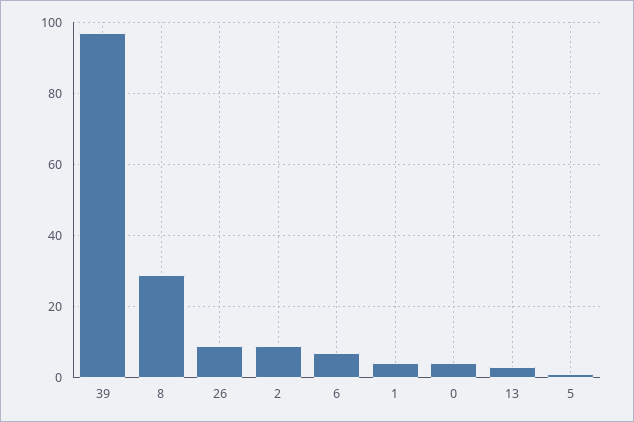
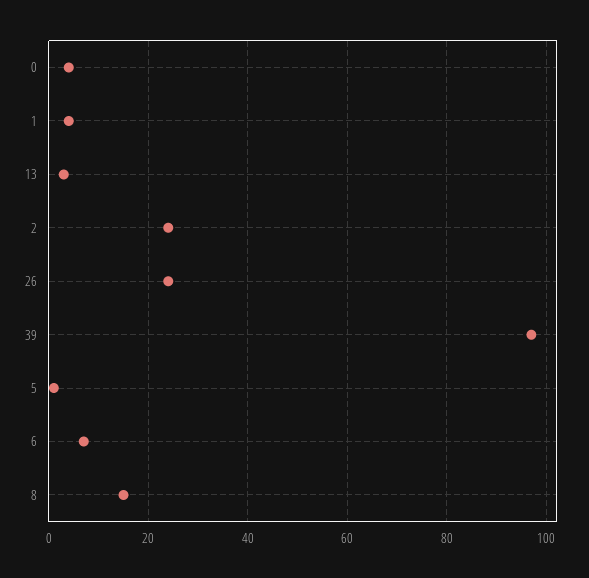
8: 30 -> 15
26: 10 -> 25
2: 10 -> 25

